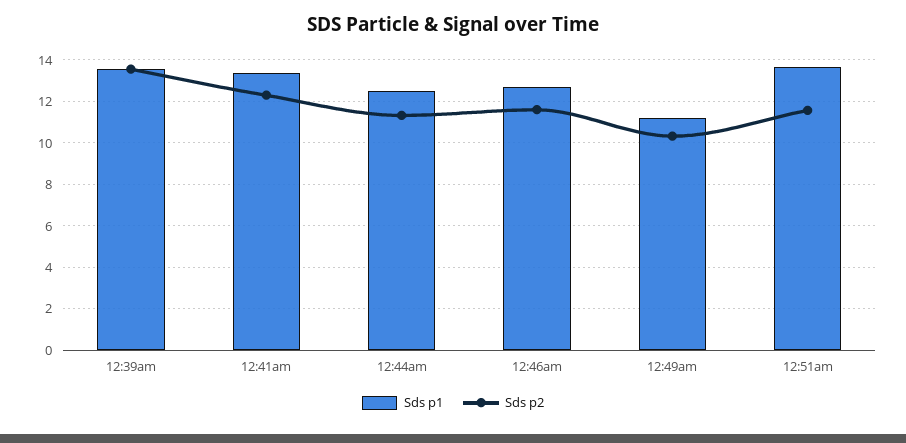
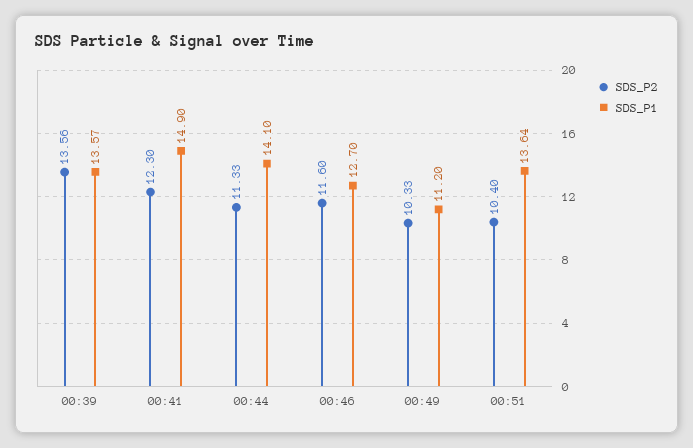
Sds p1, 12:41am: 13.5 -> 14.9
Sds p1, 12:44am: 12.5 -> 14.1
Sds p2, 12:51am: 11.5 -> 10.4

